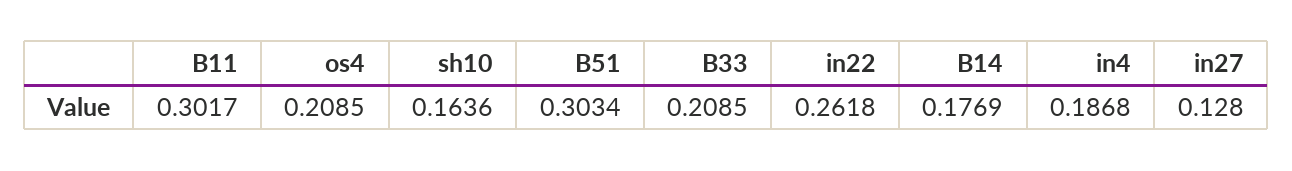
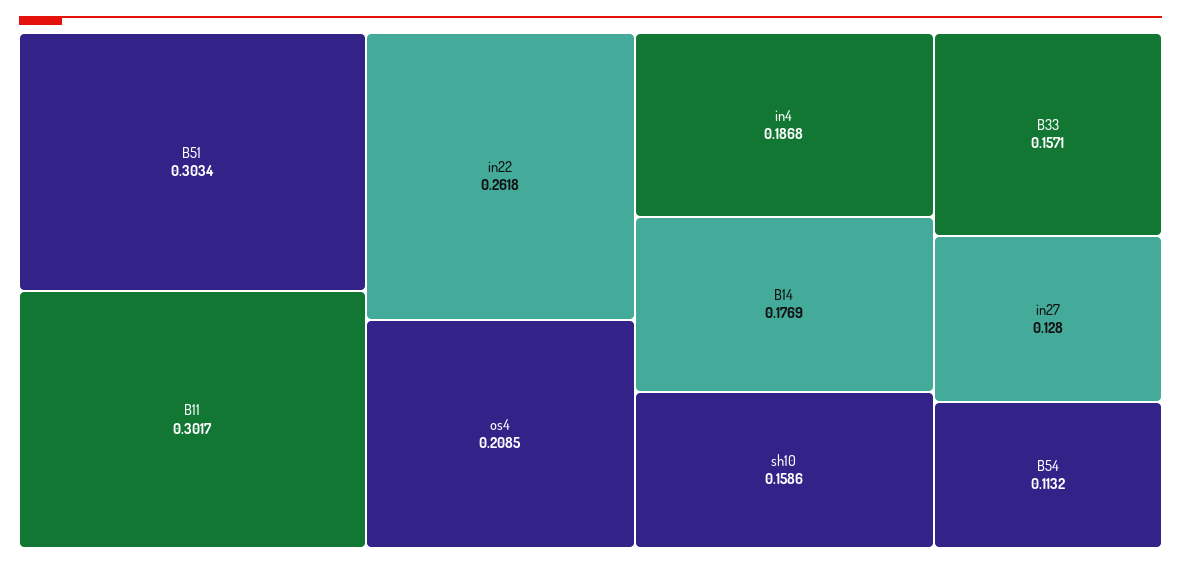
sh10: 0.1636 -> 0.1586
B33: 0.2085 -> 0.1571
B54: none -> 0.1132

